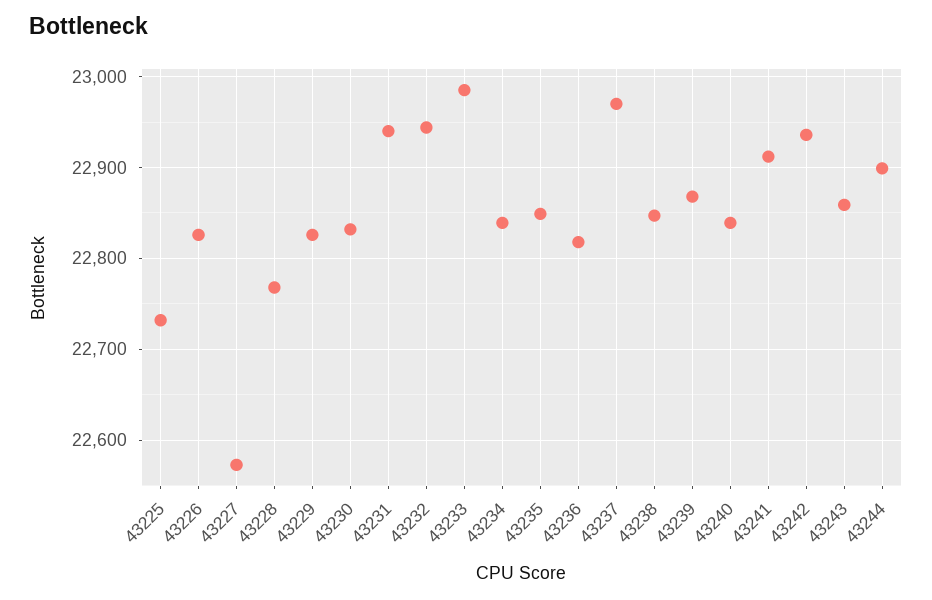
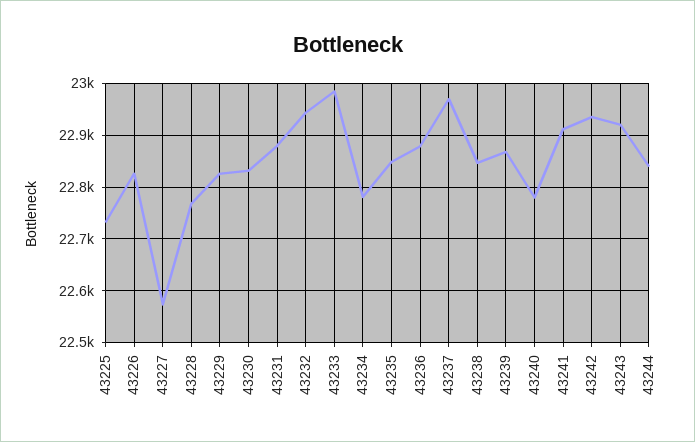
43231: 22940 -> 22880
43234: 22840 -> 22780
43236: 22820 -> 22880
43240: 22840 -> 22780
43243: 22860 -> 22920
43244: 22900 -> 22840

